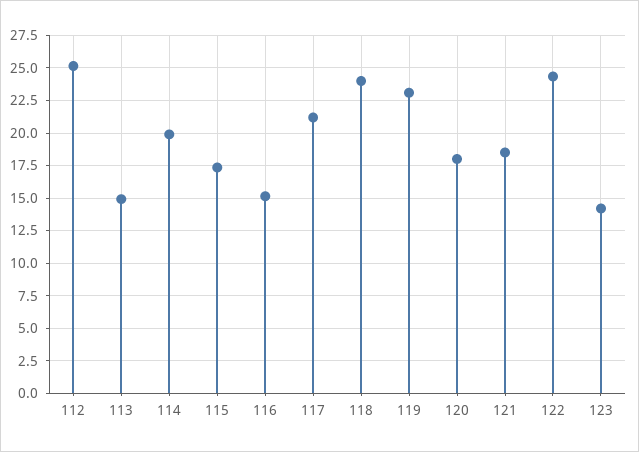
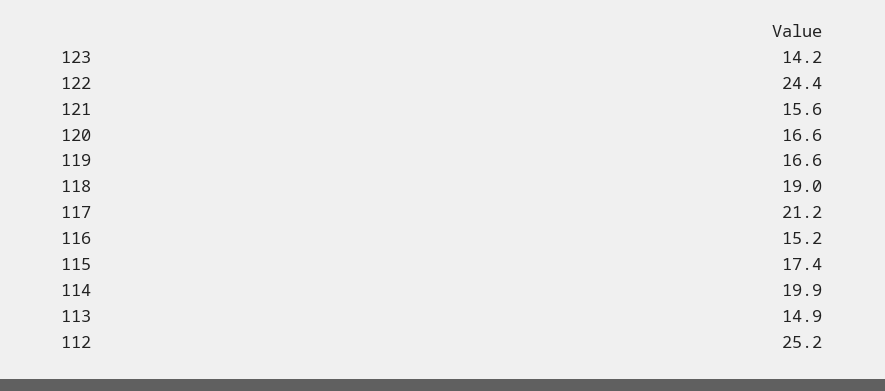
118: 24 -> 19
119: 23 -> 16.6
120: 18 -> 16.6
121: 18.5 -> 15.6

